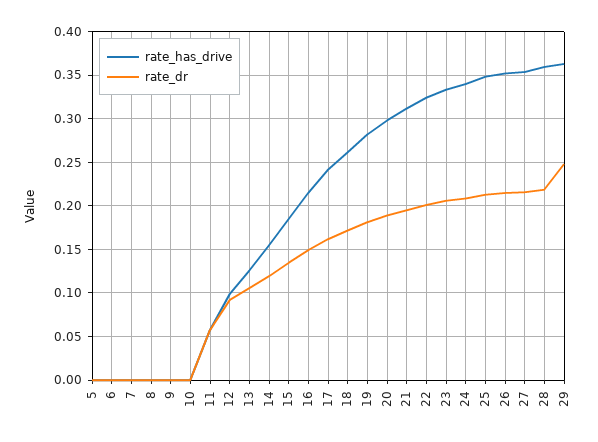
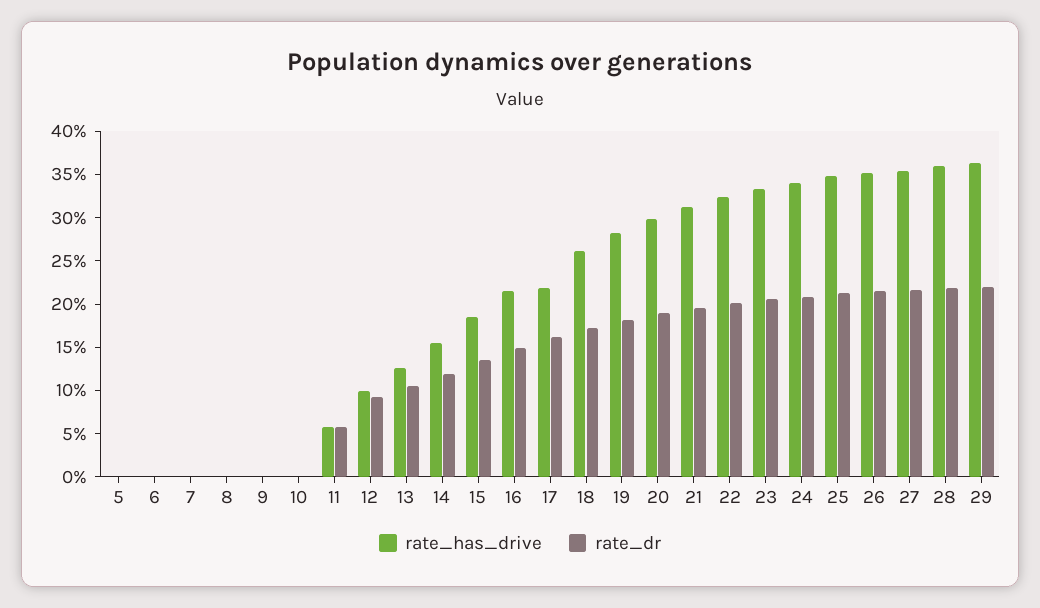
rate_has_drive, 17: 0.24 -> 0.22
rate_dr, 29: 0.25 -> 0.22

